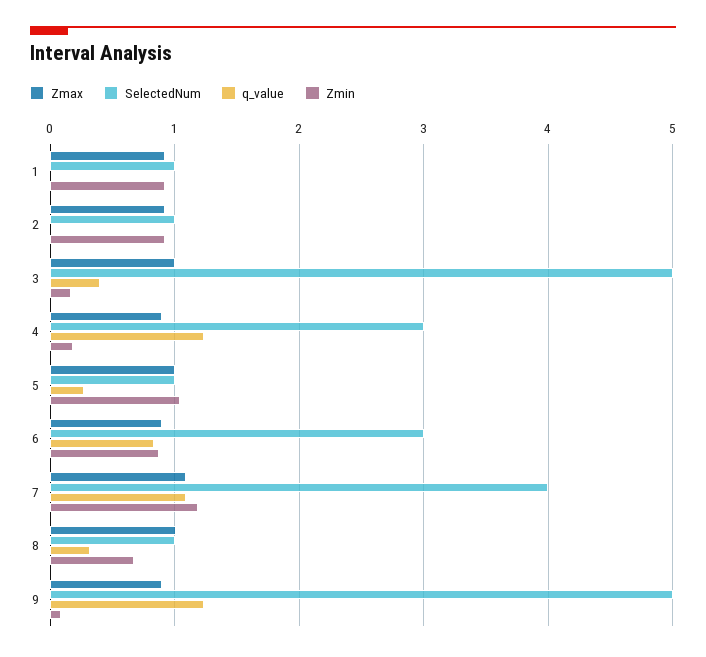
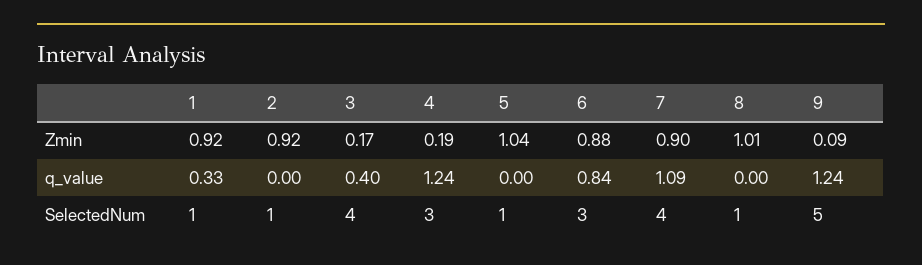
Zmax, 1: 0.9 -> none
q_value, 1: 0 -> 0.33
Zmax, 2: 0.9 -> none
Zmax, 3: 1 -> none
SelectedNum, 3: 5 -> 4
Zmax, 4: 0.9 -> none
Zmax, 5: 1 -> none
q_value, 5: 0.3 -> 0
Zmax, 6: 0.9 -> none
Zmax, 7: 1.1 -> none
Zmin, 7: 1.2 -> 0.9
Zmax, 8: 1 -> none
q_value, 8: 0.3 -> 0
Zmin, 8: 0.7 -> 1.01
Zmax, 9: 0.9 -> none

